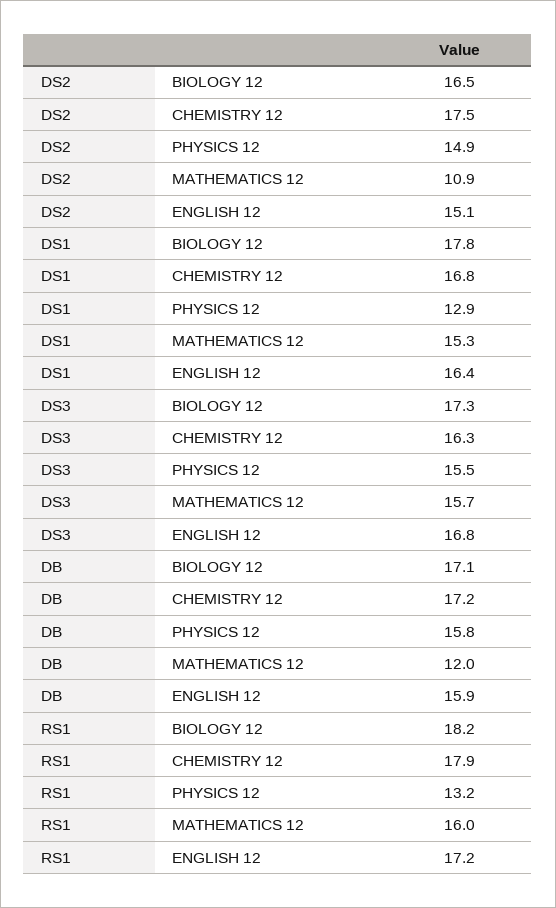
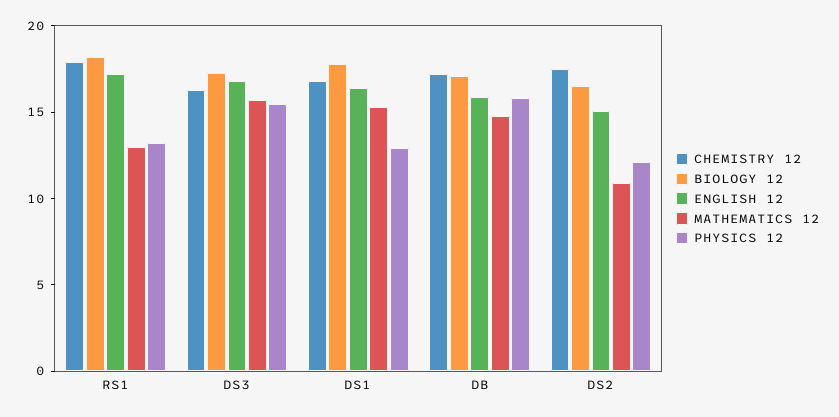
PHYSICS 12, DS2: 14.9 -> 12
MATHEMATICS 12, DB: 12 -> 15
MATHEMATICS 12, RS1: 16 -> 13

